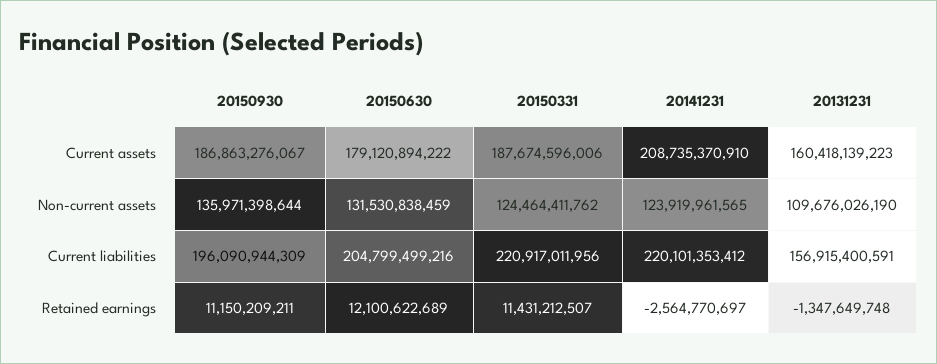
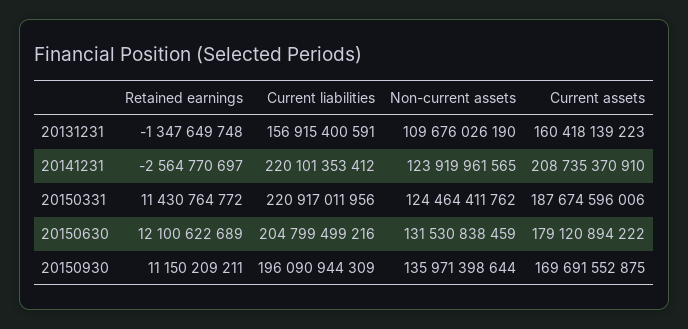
20150930, Current assets: 186863276067 -> 169691552875
20150331, Retained earnings: 11431212507 -> 11430764772

